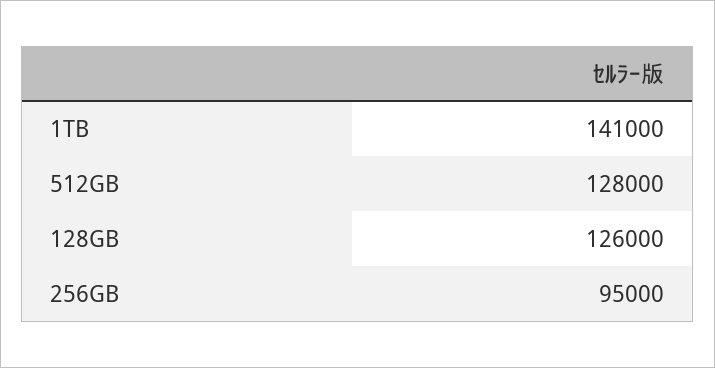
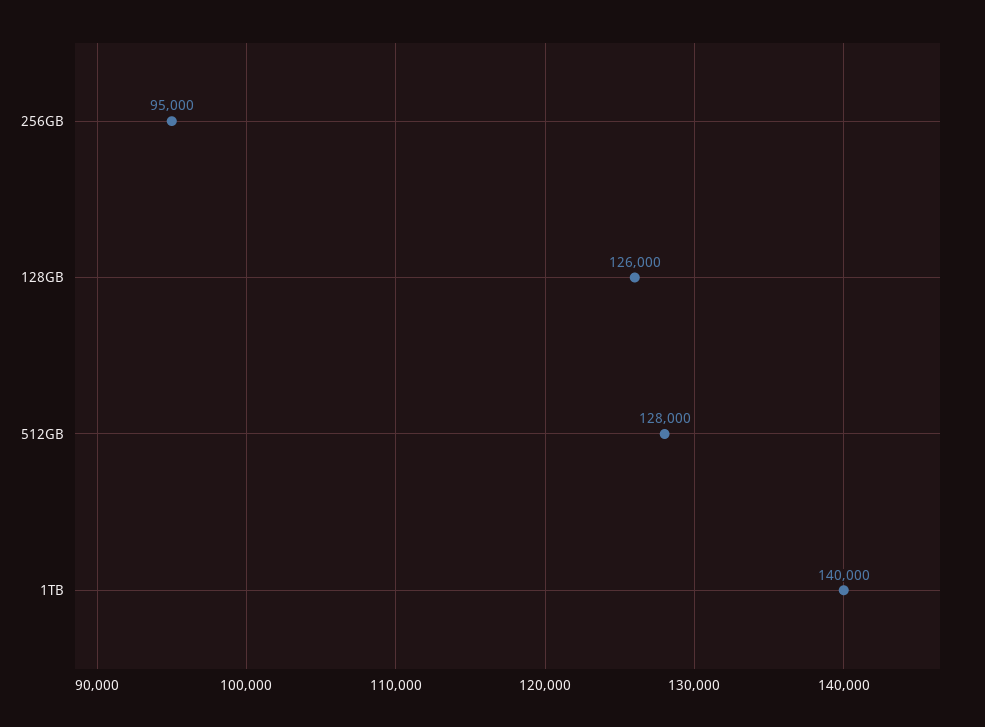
1TB: 141000 -> 140000

